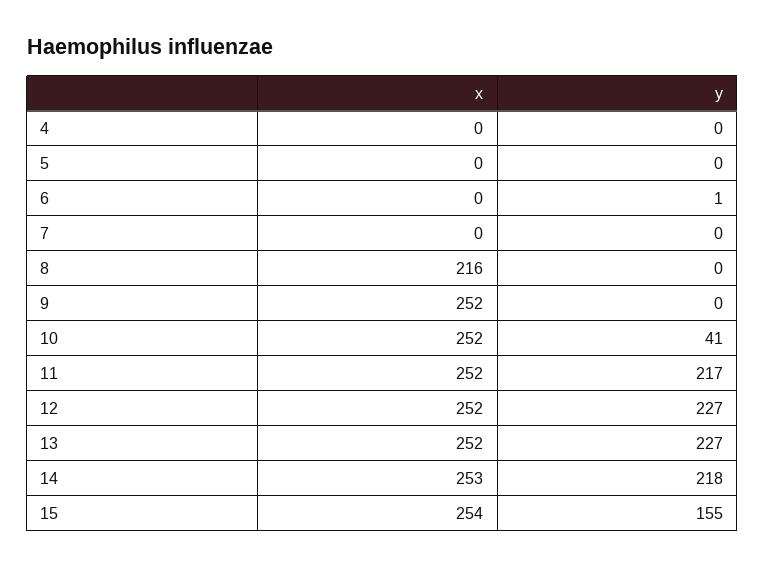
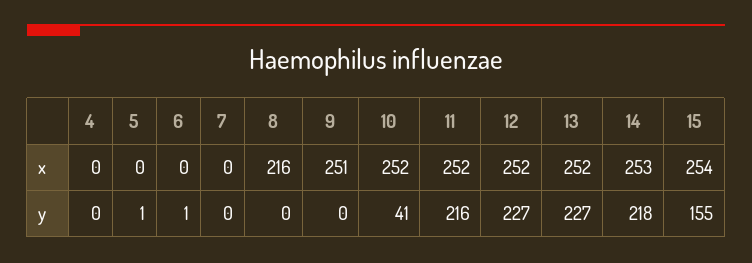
y, 5: 0 -> 1
x, 9: 252 -> 251
y, 11: 217 -> 216

